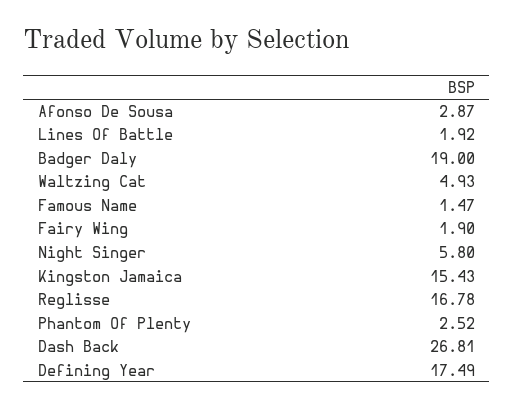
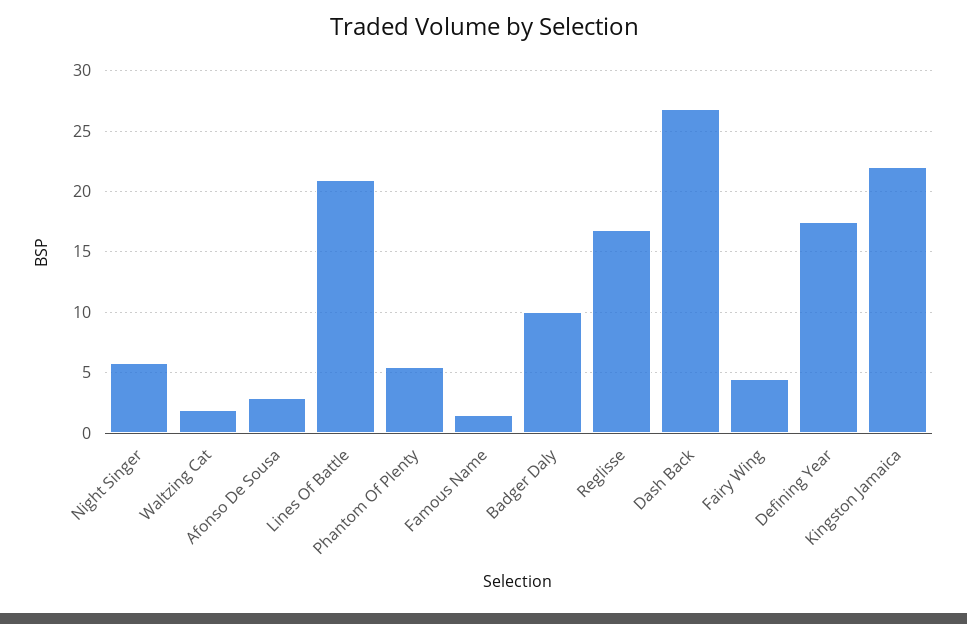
Lines Of Battle: 1.92 -> 21
Badger Daly: 19 -> 10
Waltzing Cat: 4.93 -> 2
Fairy Wing: 1.9 -> 4.5
Kingston Jamaica: 15.43 -> 22
Phantom Of Plenty: 2.52 -> 5.5

